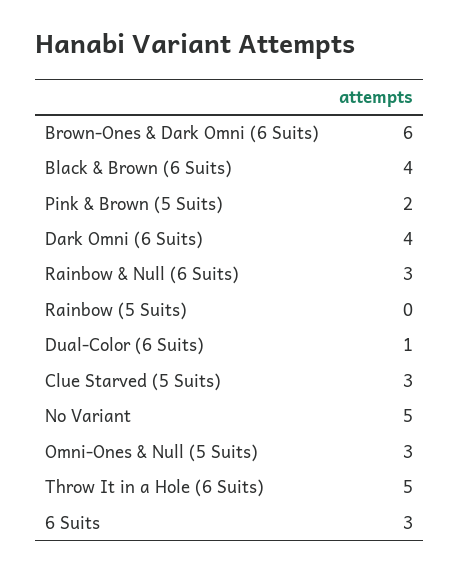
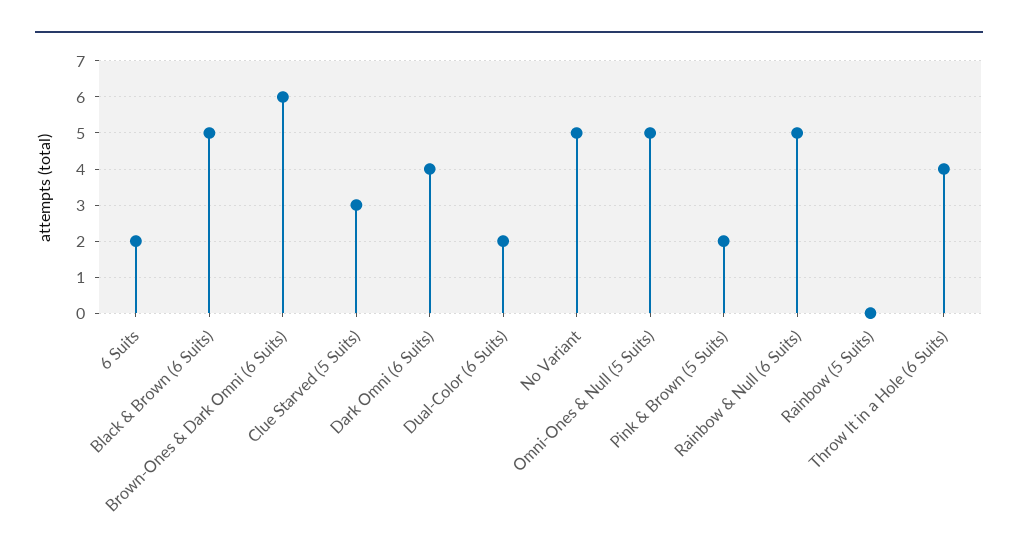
Black & Brown (6 Suits): 4 -> 5
Rainbow & Null (6 Suits): 3 -> 5
Dual-Color (6 Suits): 1 -> 2
Omni-Ones & Null (5 Suits): 3 -> 5
Throw It in a Hole (6 Suits): 5 -> 4
6 Suits: 3 -> 2

